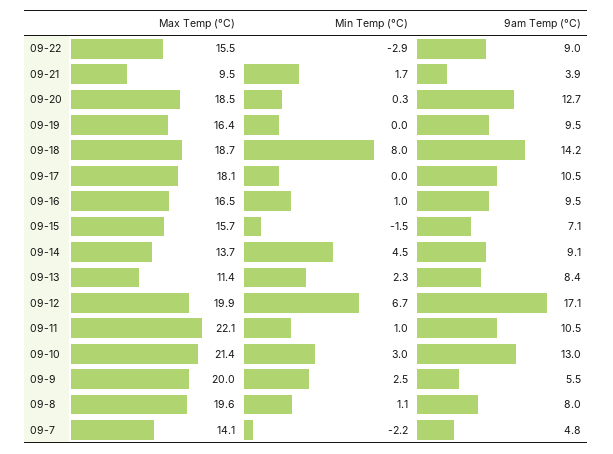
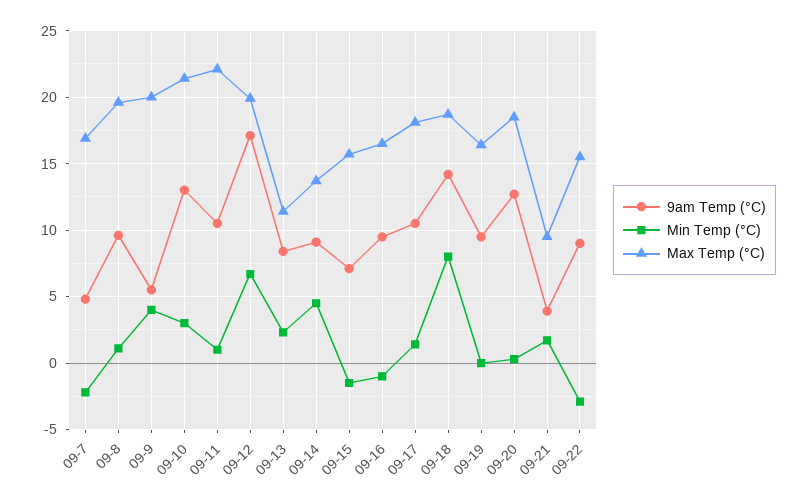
Min Temp (°C), 09-17: 0 -> 1.5
Min Temp (°C), 09-16: 1 -> -1
Min Temp (°C), 09-9: 2.5 -> 4
9am Temp (°C), 09-8: 8 -> 9.5
Max Temp (°C), 09-7: 14.1 -> 17

